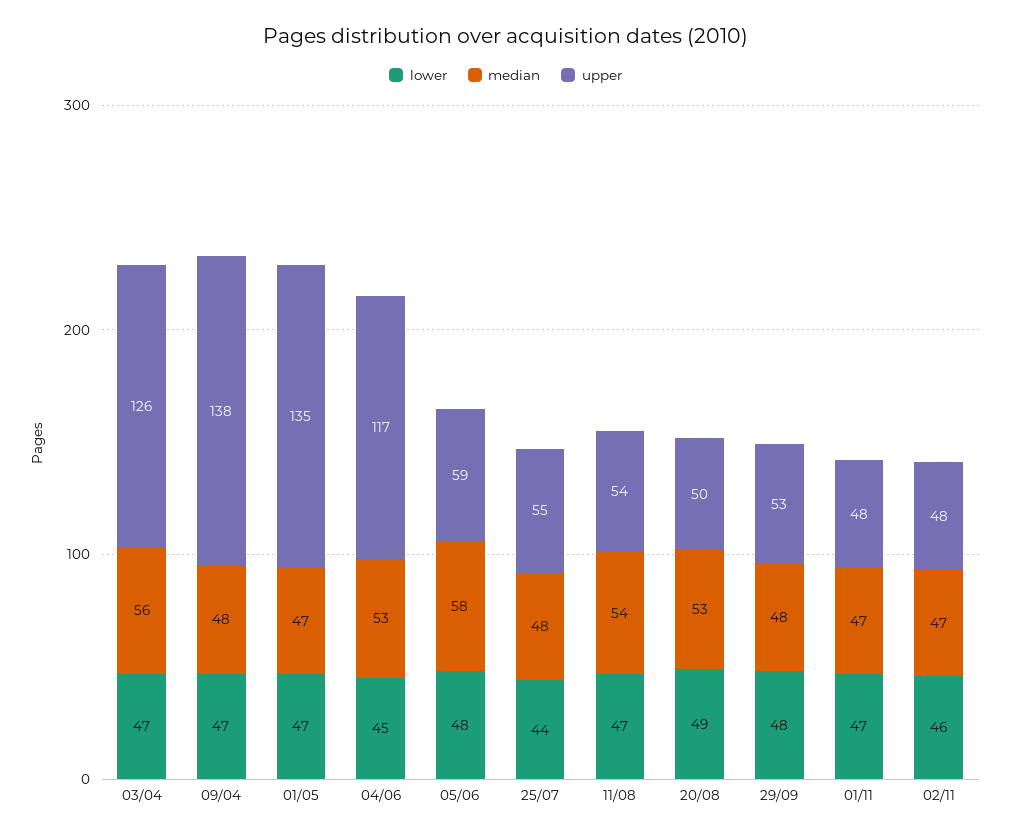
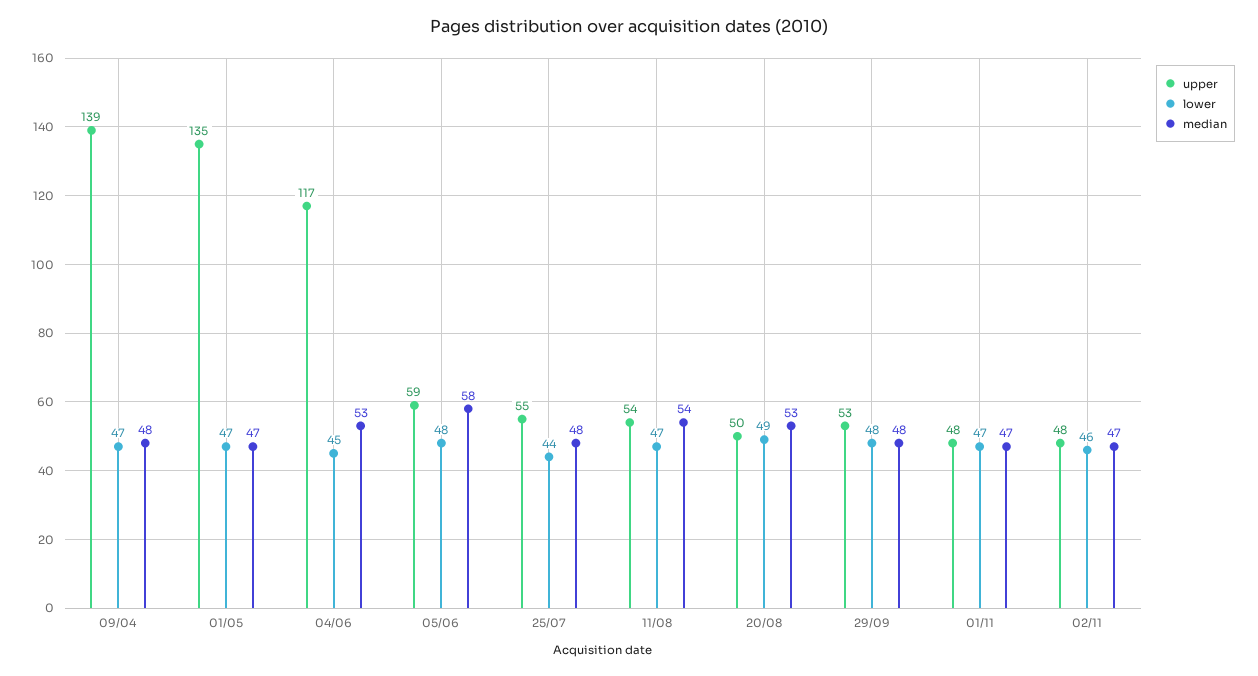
lower, 03/04: 47 -> none
median, 03/04: 56 -> none
upper, 03/04: 126 -> none
upper, 09/04: 138 -> 139

